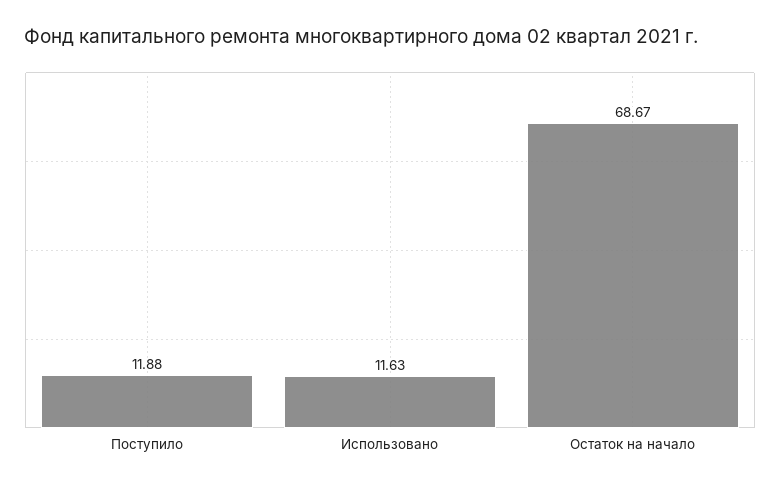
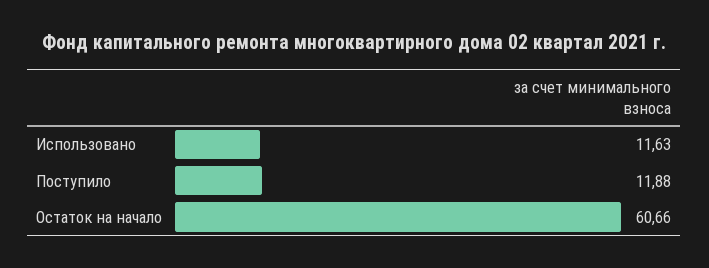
Остаток на начало: 68.67 -> 60.66

